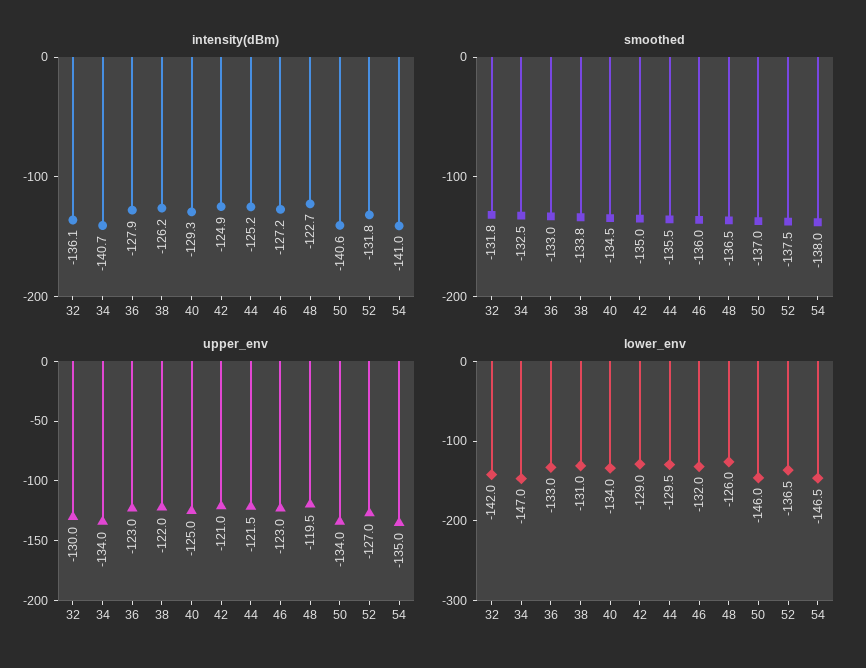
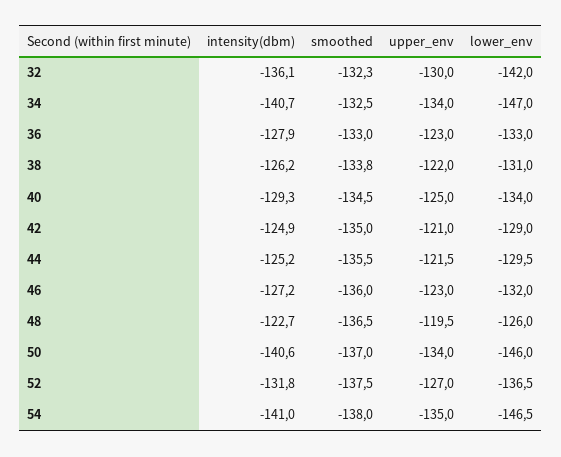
smoothed, 32: -131.8 -> -132.3

